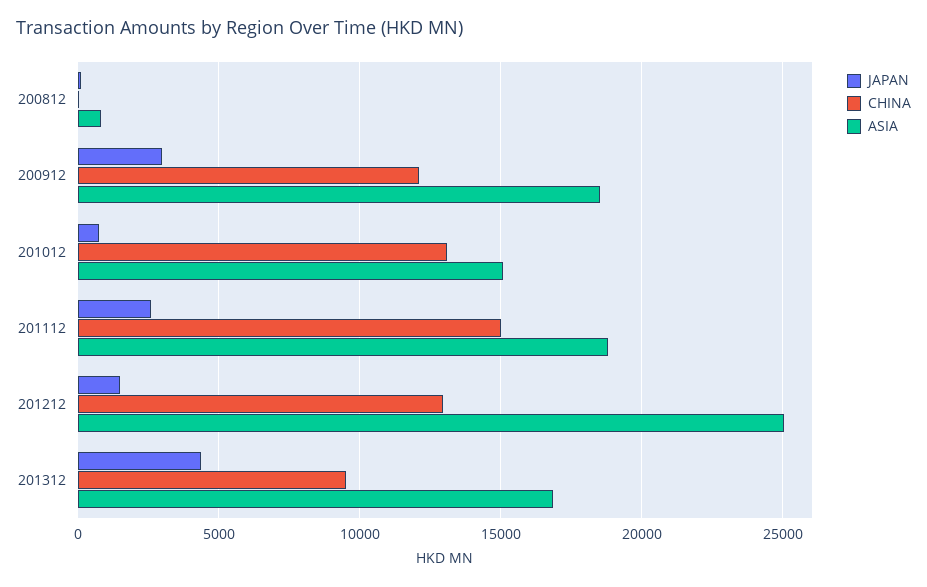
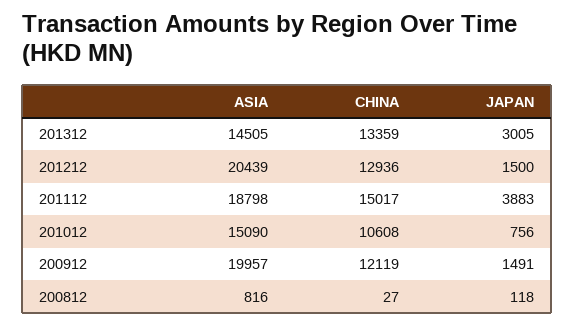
JAPAN, 200912: 3000 -> 1491
ASIA, 200912: 18500 -> 19957
CHINA, 201012: 13000 -> 10608
JAPAN, 201112: 2500 -> 3883
ASIA, 201212: 25000 -> 20439
JAPAN, 201312: 4500 -> 3005
CHINA, 201312: 9500 -> 13359
ASIA, 201312: 17000 -> 14505

